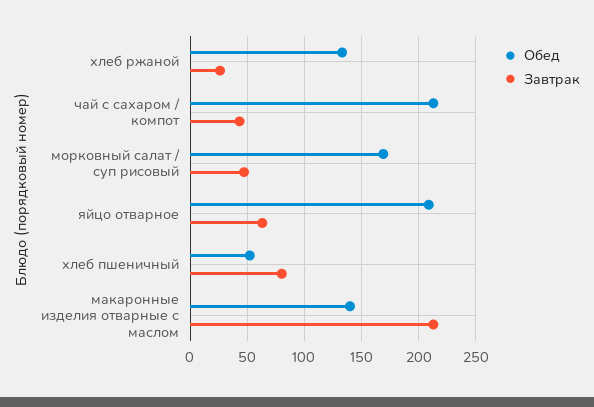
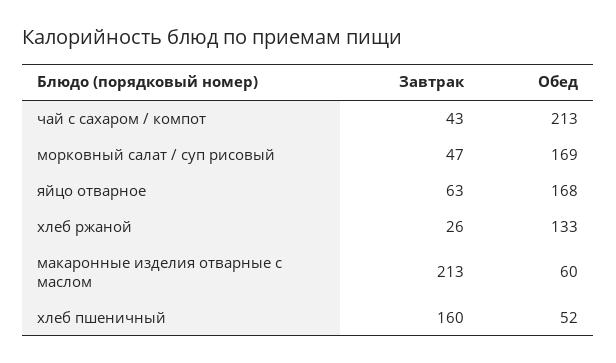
Обед, яйцо отварное: 210 -> 168
Завтрак, хлеб пшеничный: 80 -> 160
Обед, макаронные изделия отварные с маслом: 140 -> 60

